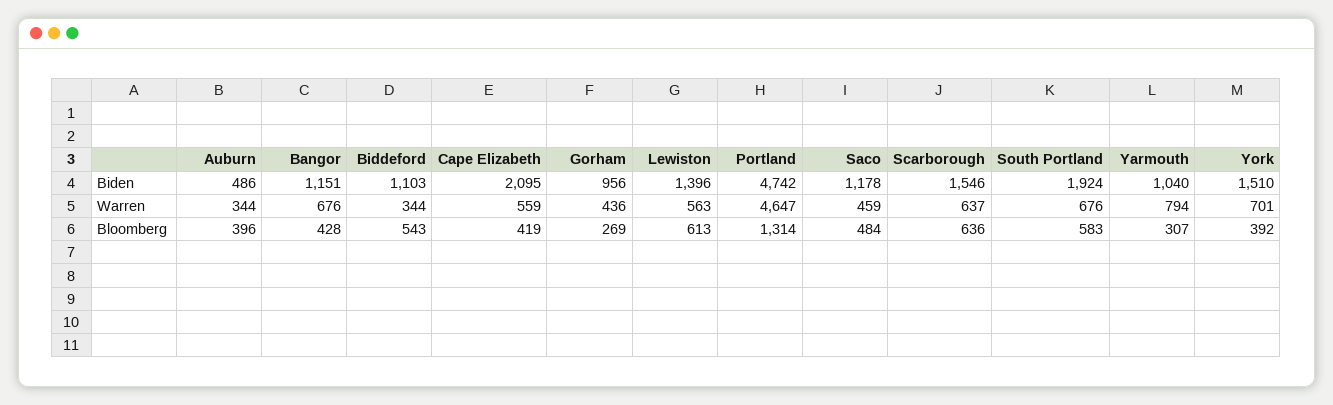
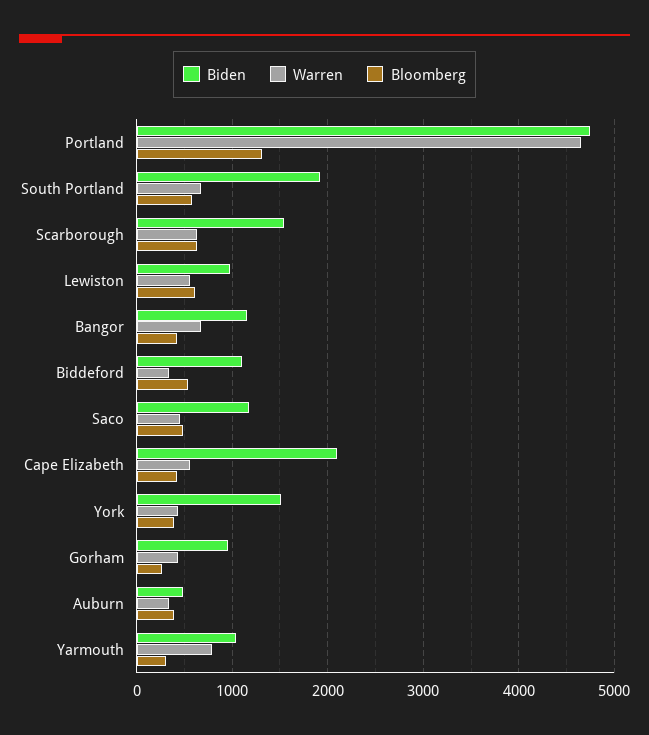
Biden, Lewiston: 1396 -> 1000
Warren, York: 701 -> 400

